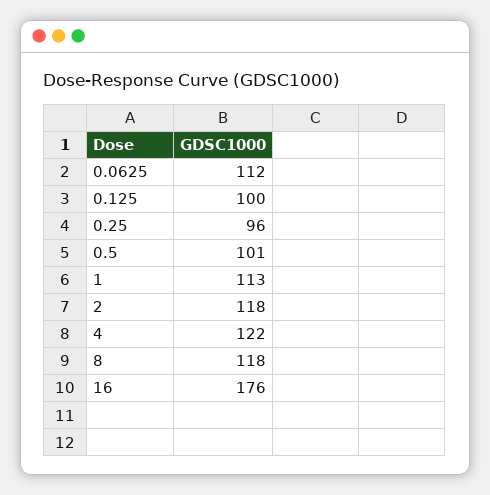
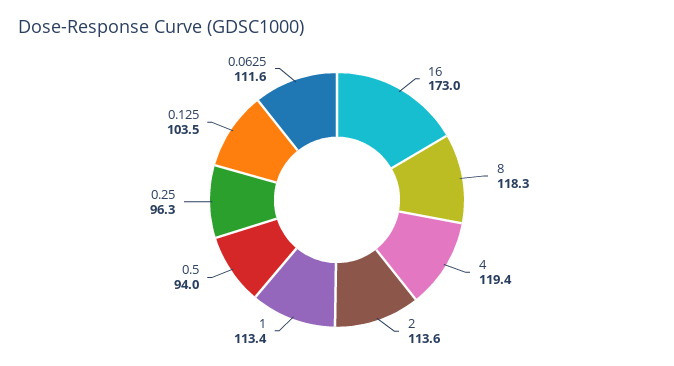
0.125: 100 -> 103.5
0.5: 101 -> 94
2: 118 -> 113.6
4: 122 -> 119.4
16: 176 -> 173

